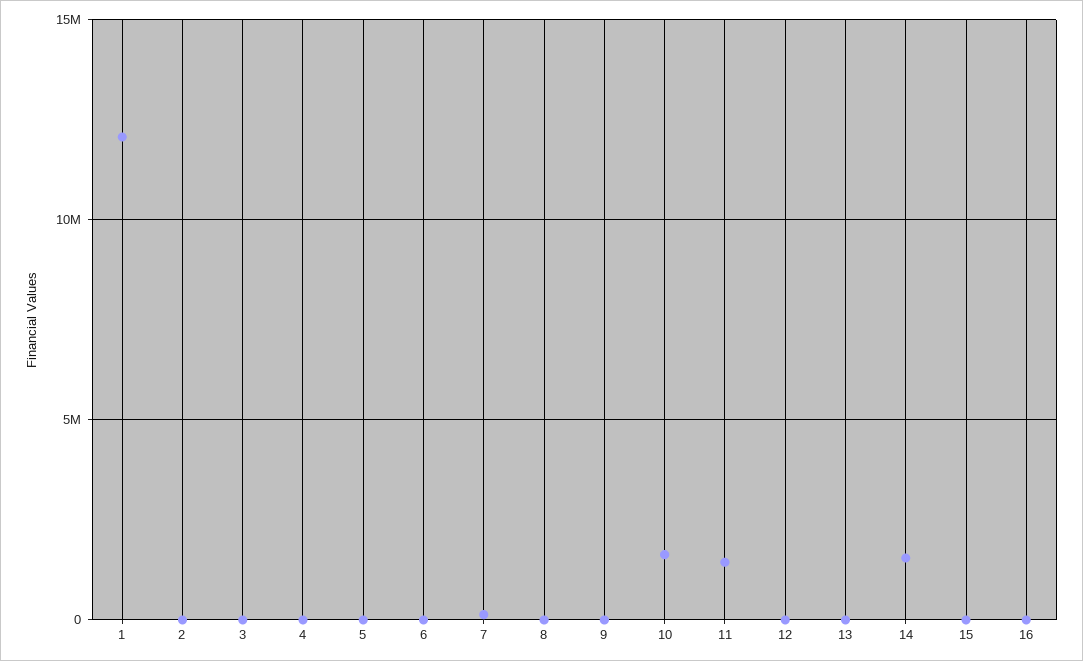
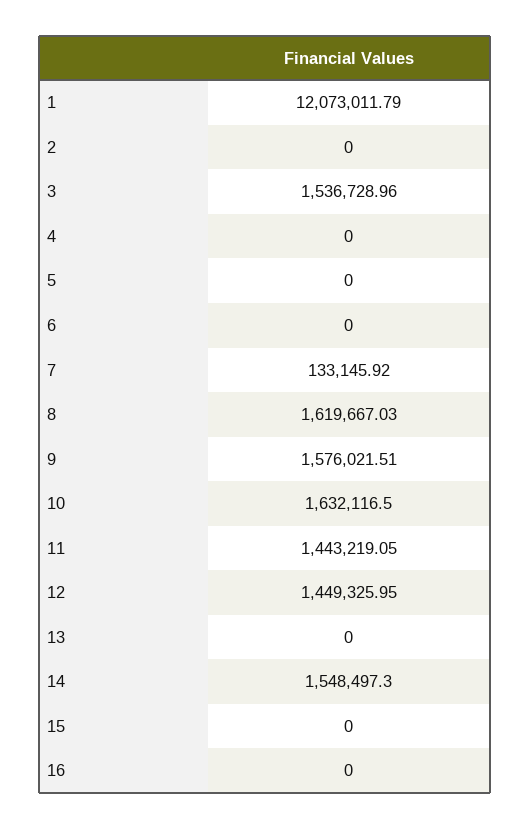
3: 0 -> 1536728.96
8: 0 -> 1619667.03
9: 0 -> 1576021.51
12: 0 -> 1449325.95

